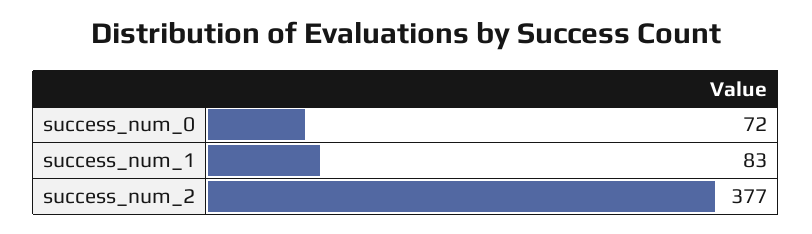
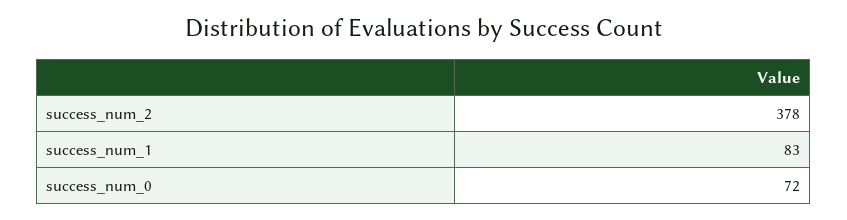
success_num_2: 377 -> 378

